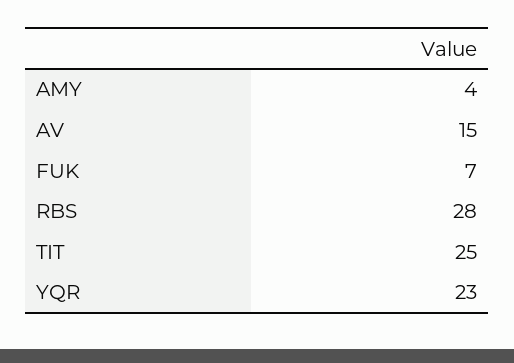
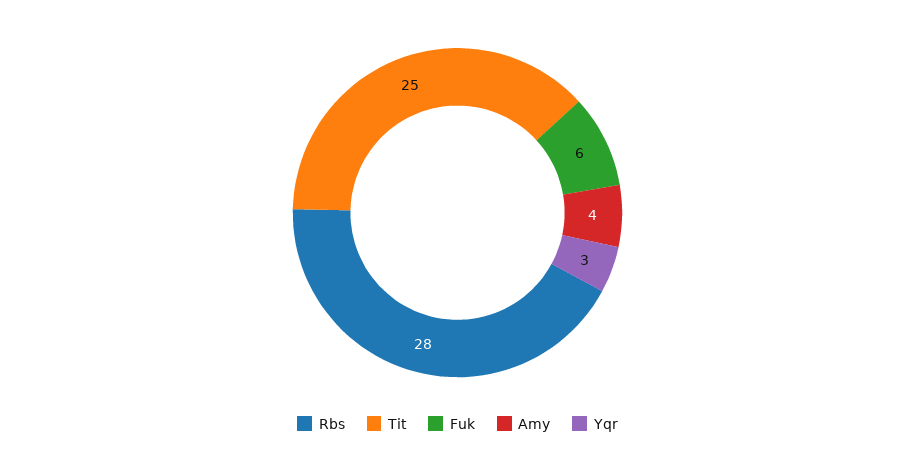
AV: 15 -> none
FUK: 7 -> 6
YQR: 23 -> 3

